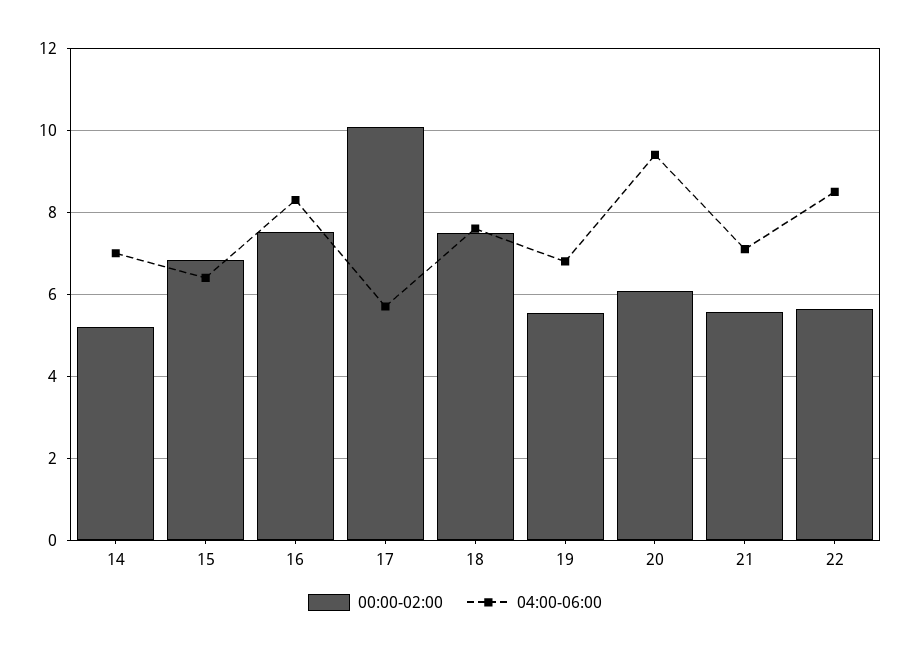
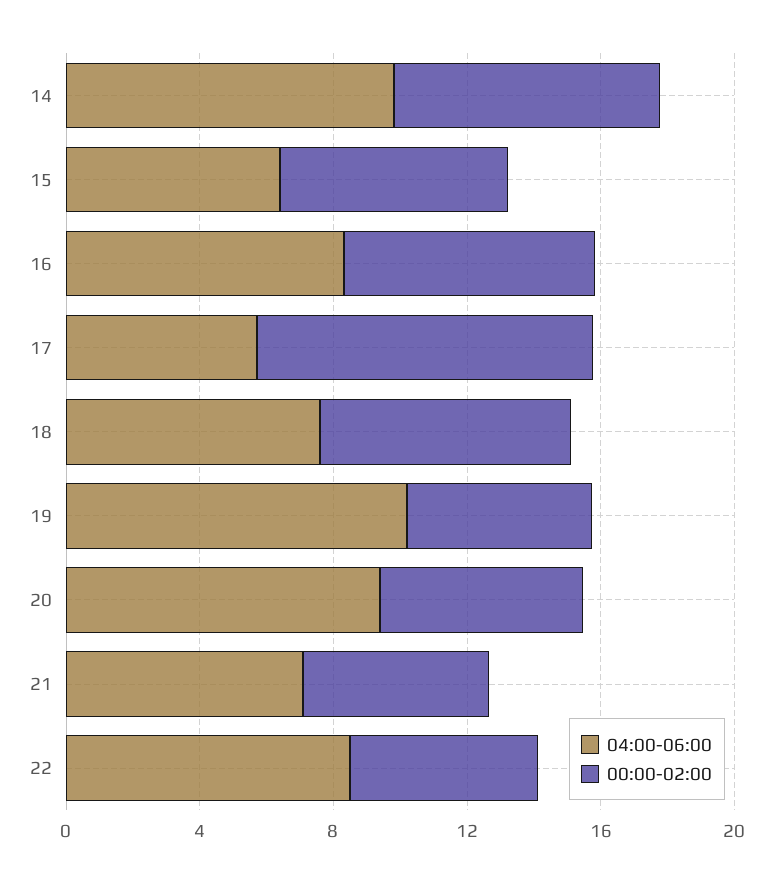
00:00-02:00, 14: 5.2 -> 8
04:00-06:00, 14: 7 -> 10
04:00-06:00, 19: 6.8 -> 10

